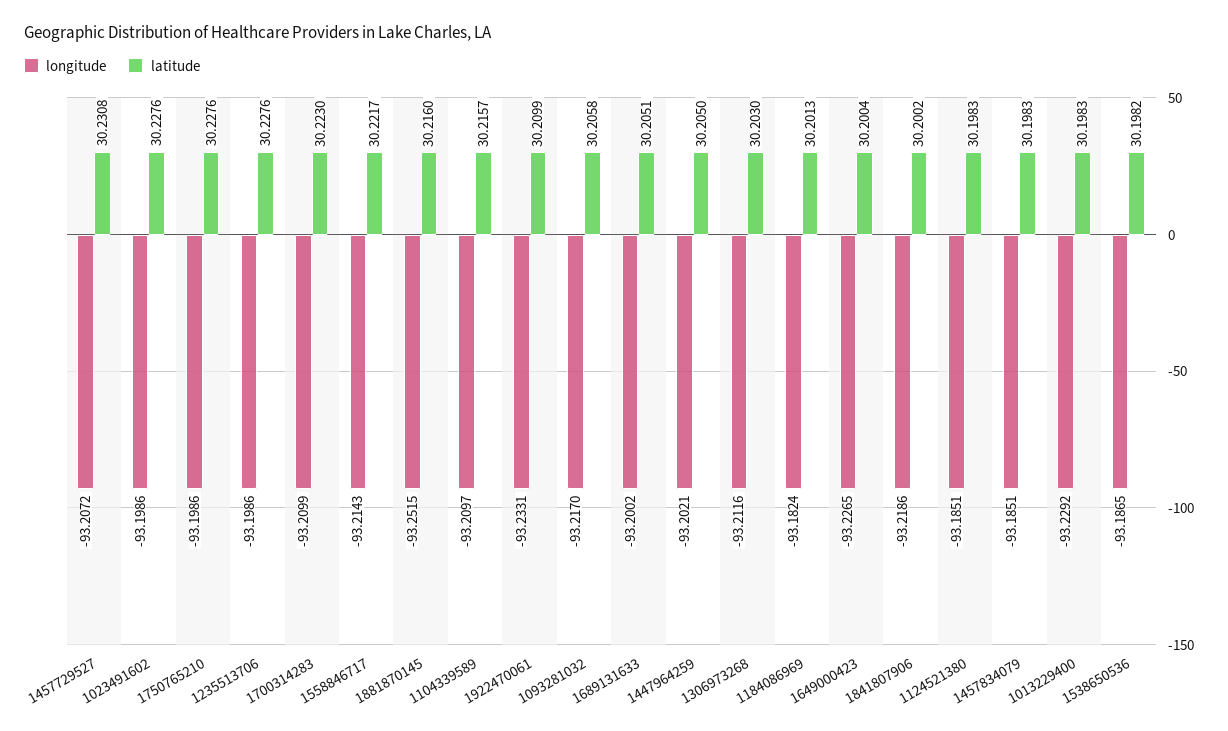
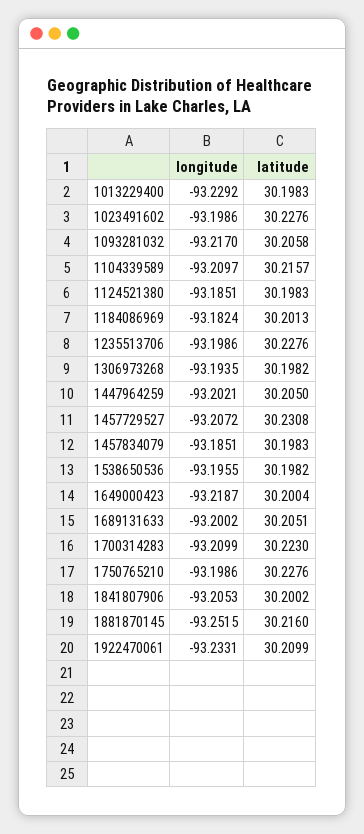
longitude, 1558846717: -93.2143 -> none
latitude, 1558846717: 30.2217 -> none
longitude, 1306973268: -93.2116 -> -93.1935
latitude, 1306973268: 30.203 -> 30.1982
longitude, 1649000423: -93.2265 -> -93.2187
longitude, 1841807906: -93.2186 -> -93.2053
longitude, 1538650536: -93.1865 -> -93.1955

